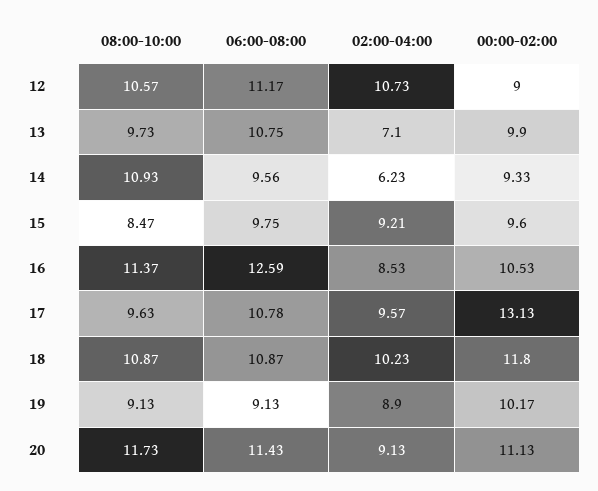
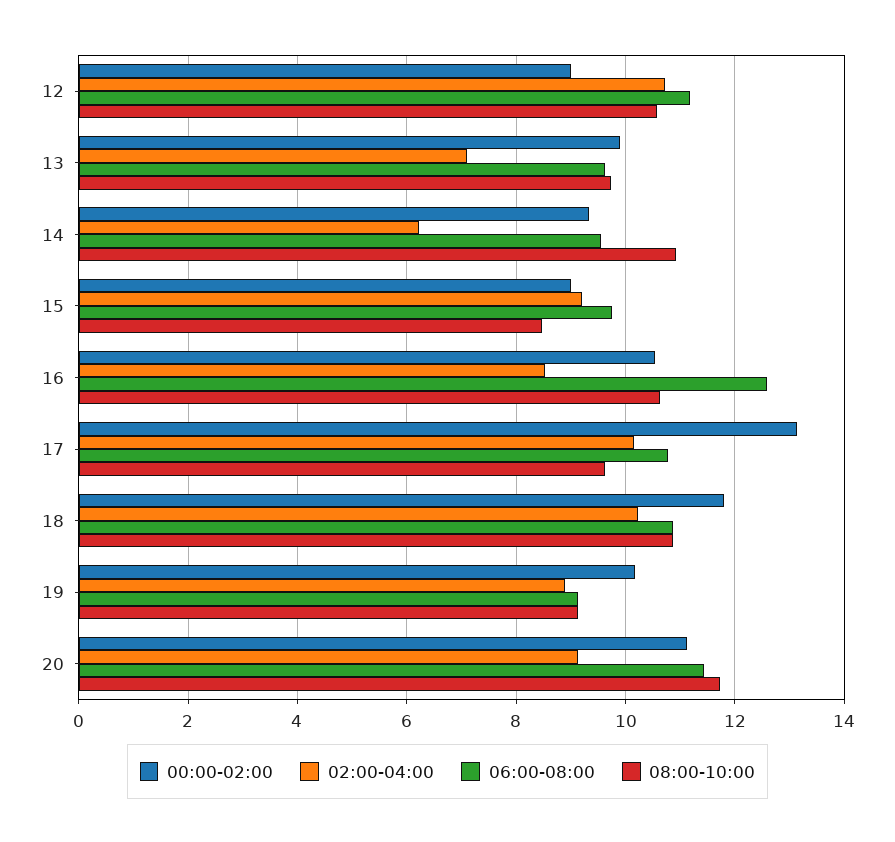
06:00-08:00, 13: 10.75 -> 9.6
00:00-02:00, 15: 9.6 -> 9
08:00-10:00, 16: 11.37 -> 10.6
02:00-04:00, 17: 9.57 -> 10.2

